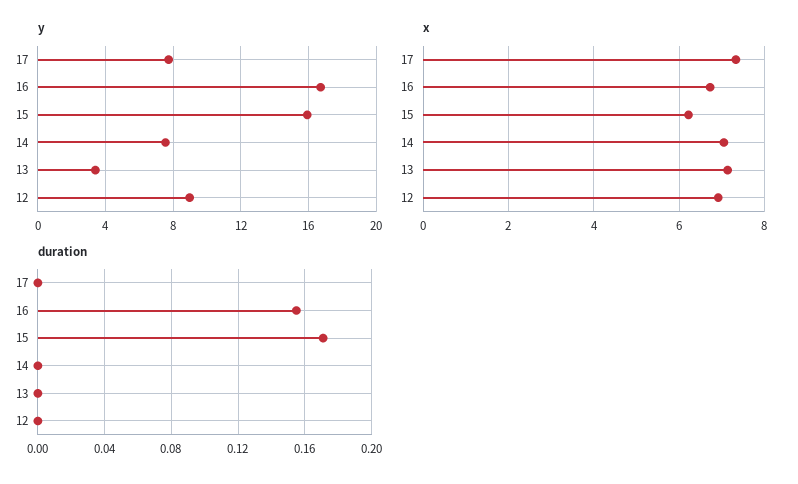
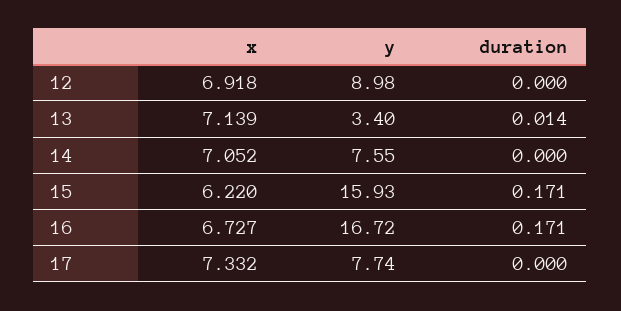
duration, 16: 0.155 -> 0.171
duration, 13: 0 -> 0.014

